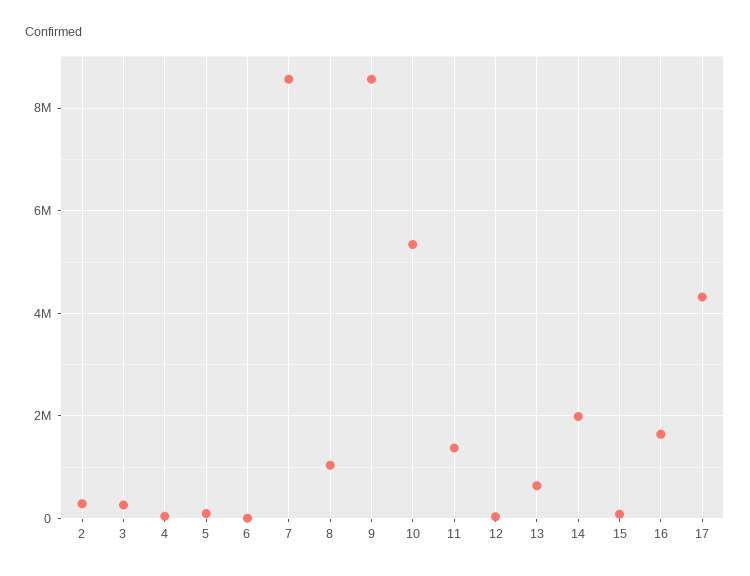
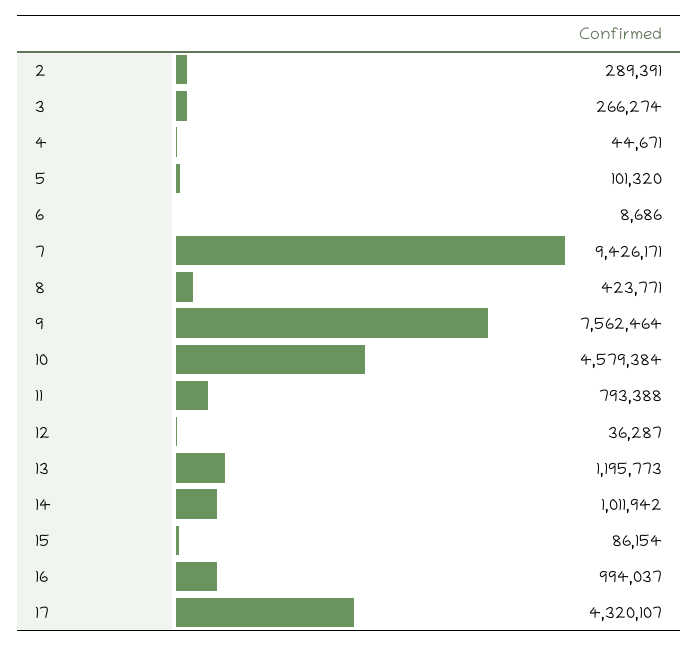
7: 8600000 -> 9426171
8: 1000000 -> 423771
9: 8600000 -> 7562464
10: 5400000 -> 4579384
11: 1400000 -> 793388
13: 600000 -> 1195773
14: 2000000 -> 1011942
16: 1600000 -> 994037

